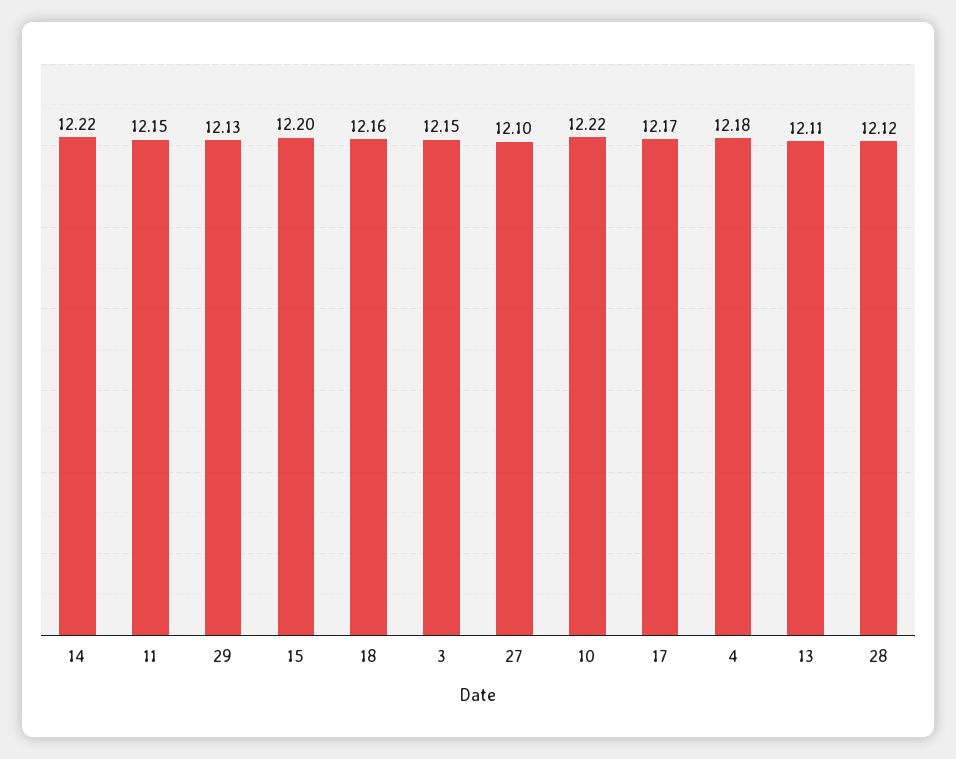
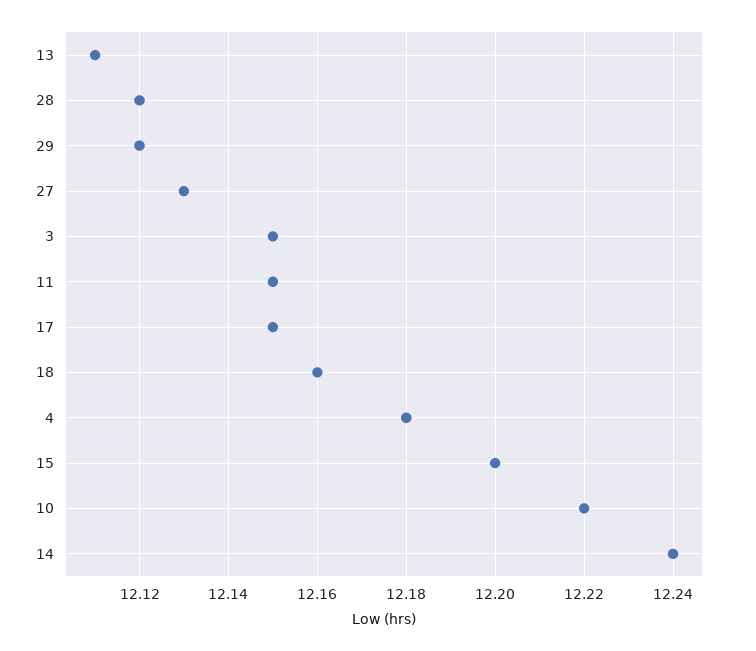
14: 12.22 -> 12.24
29: 12.13 -> 12.12
27: 12.1 -> 12.13
17: 12.17 -> 12.15

